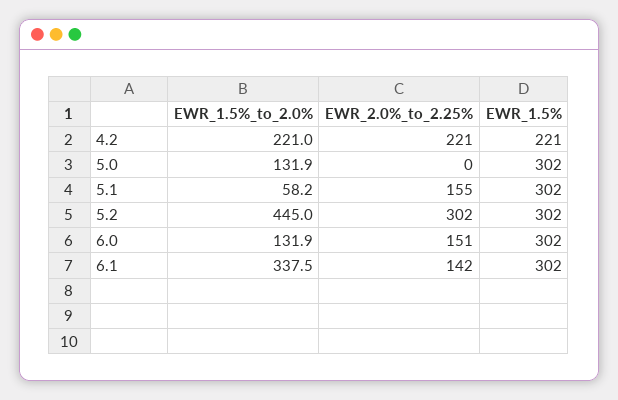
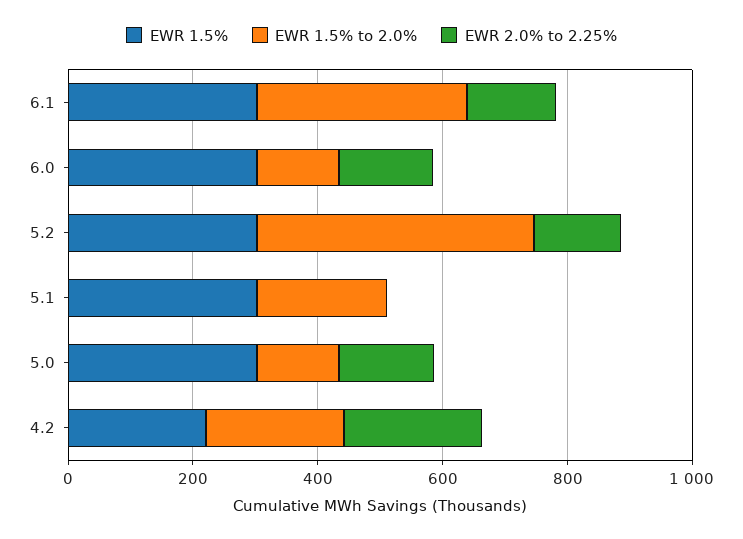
EWR_2.0%_to_2.25%, 5.0: 0 -> 150
EWR_1.5%_to_2.0%, 5.1: 58.2 -> 200
EWR_2.0%_to_2.25%, 5.1: 155 -> 0
EWR_2.0%_to_2.25%, 5.2: 302 -> 150

